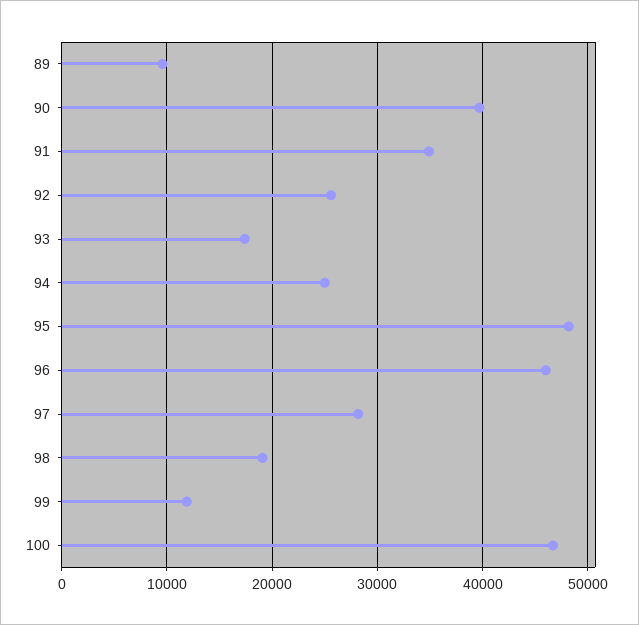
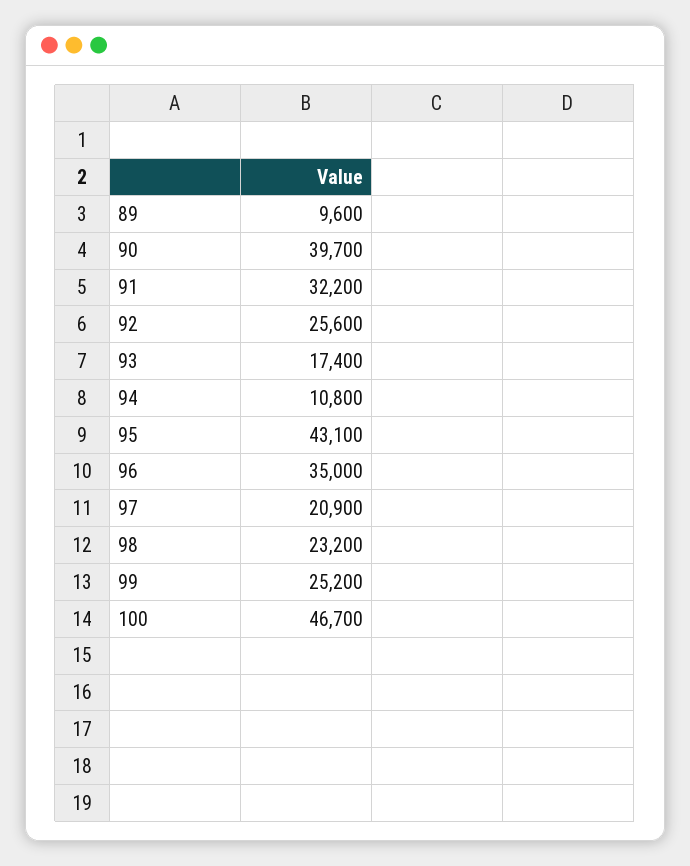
91: 35000 -> 32200
94: 25000 -> 10800
95: 48000 -> 43100
96: 46000 -> 35000
97: 28000 -> 20900
98: 19000 -> 23200
99: 12000 -> 25200

